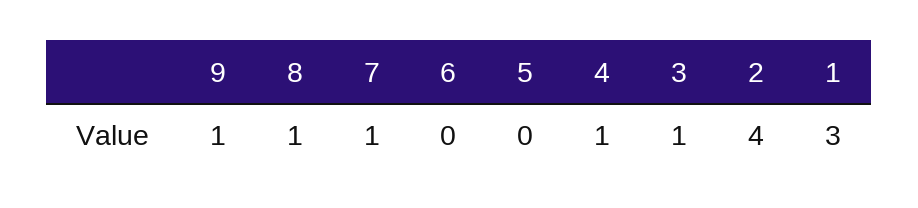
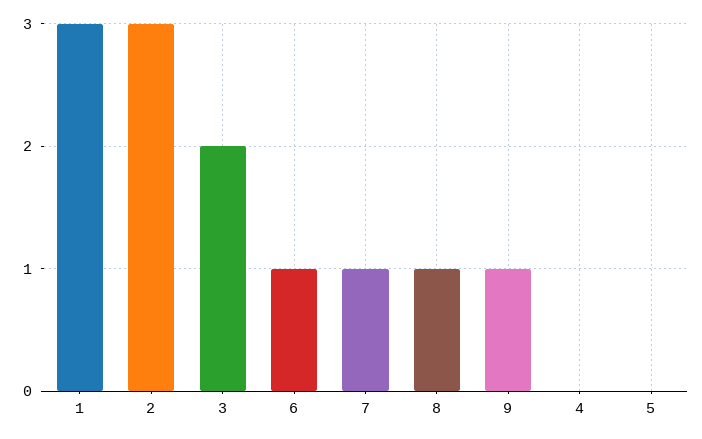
6: 0 -> 1
4: 1 -> 0
3: 1 -> 2
2: 4 -> 3

